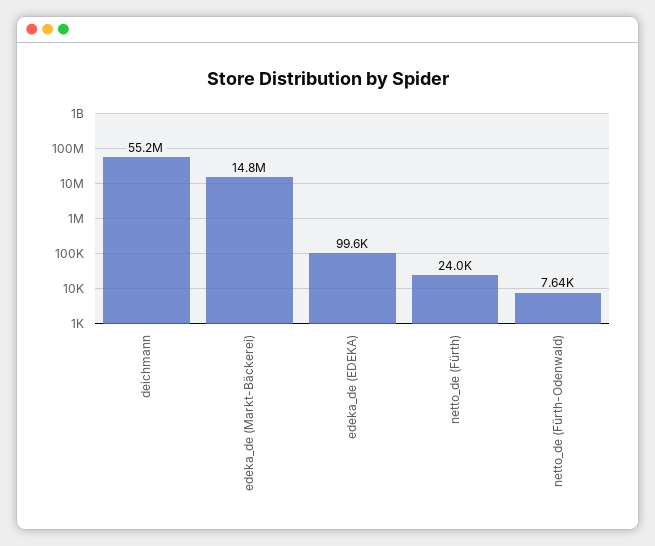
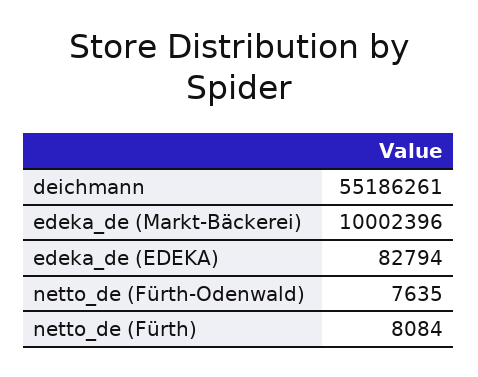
edeka_de (Markt-Bäckerei): 14800000 -> 10002396
edeka_de (EDEKA): 99600 -> 82794
netto_de (Fürth): 24000 -> 8084

